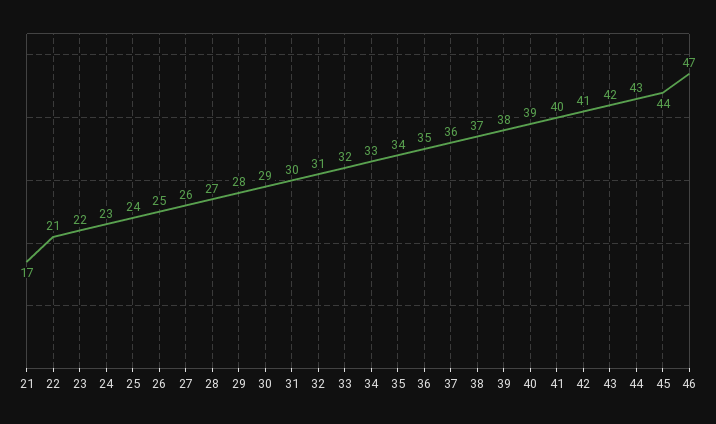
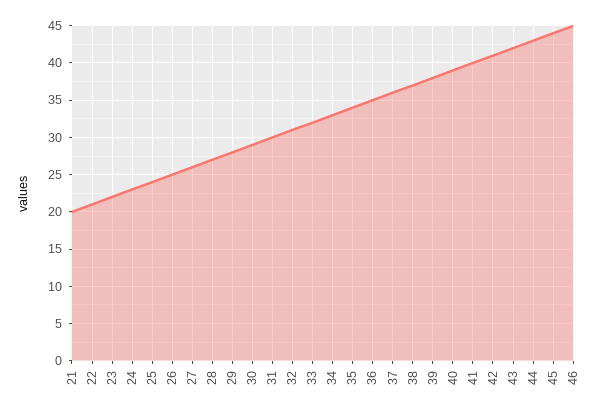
21: 17 -> 20
46: 47 -> 45

